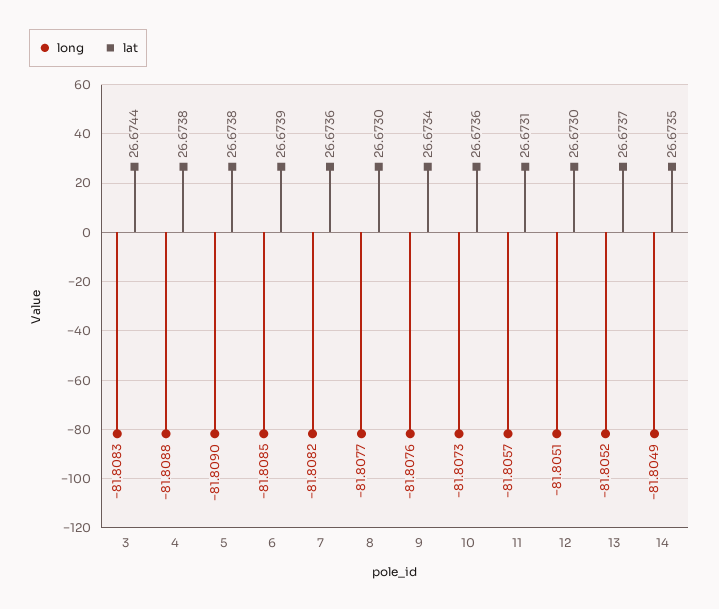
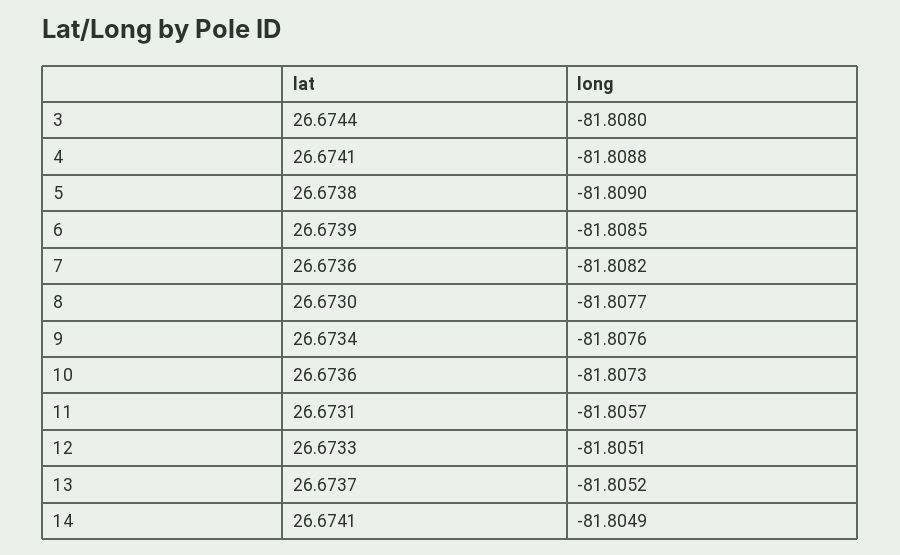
long, 3: -81.8083 -> -81.808
lat, 4: 26.6738 -> 26.6741
lat, 12: 26.673 -> 26.6733
lat, 14: 26.6735 -> 26.6741

